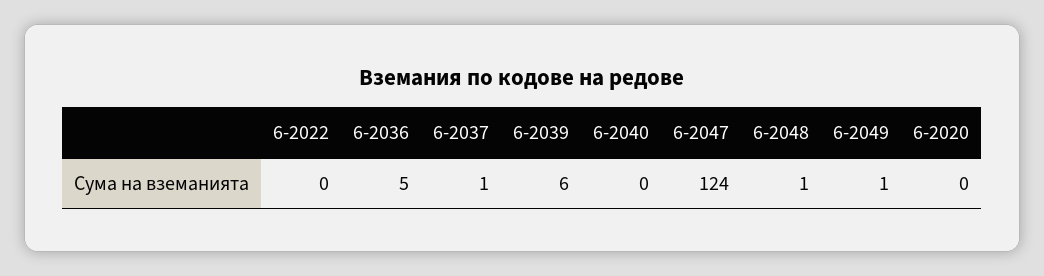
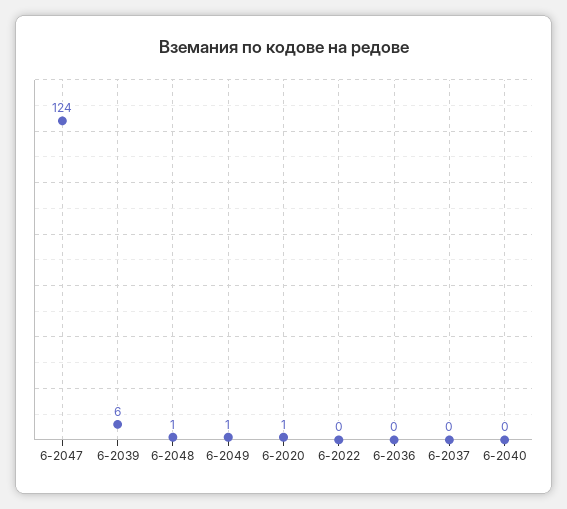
6-2036: 5 -> 0
6-2037: 1 -> 0
6-2020: 0 -> 1

